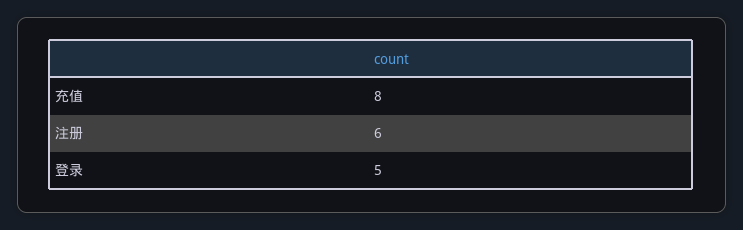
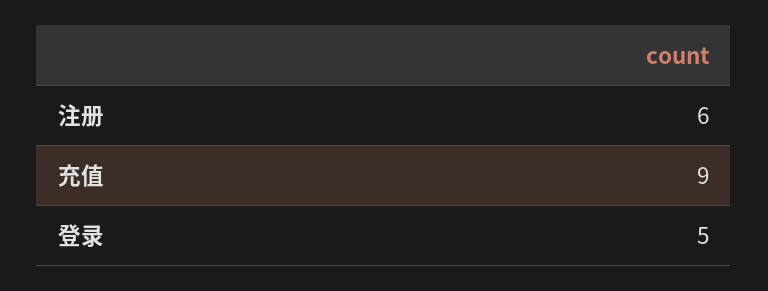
充值: 8 -> 9

